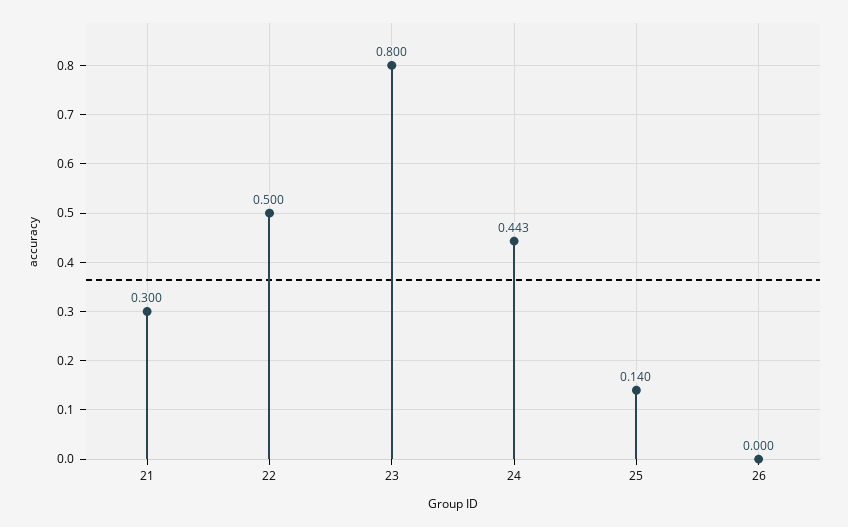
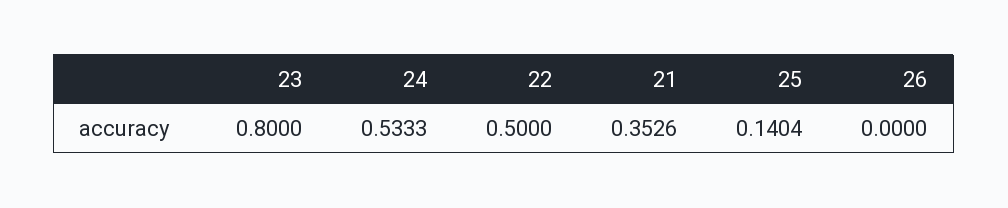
21: 0.3 -> 0.3526
24: 0.443 -> 0.5333

